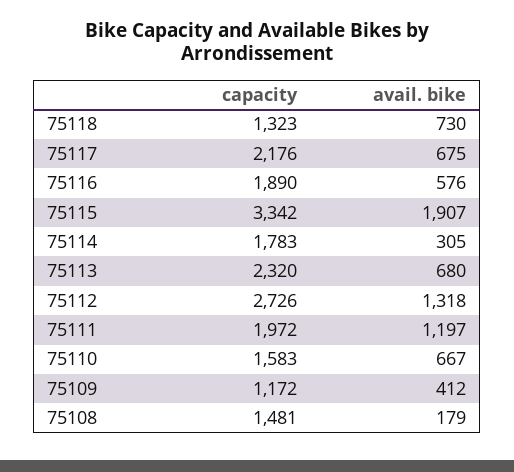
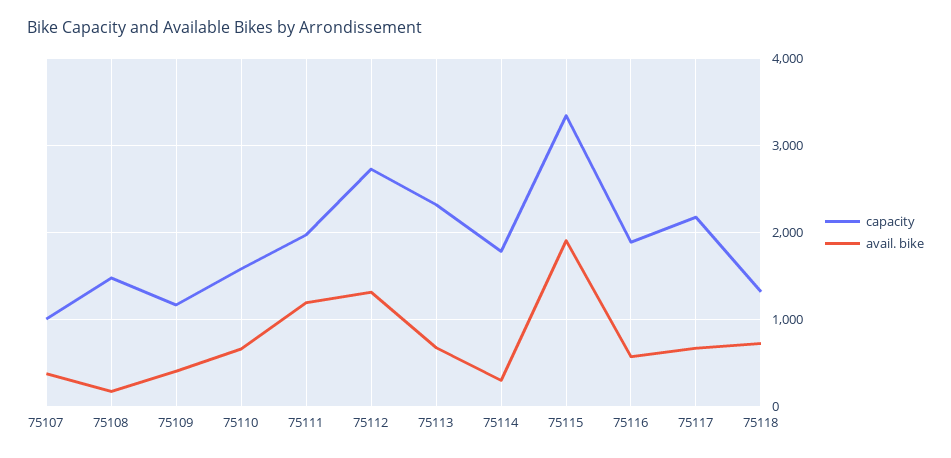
capacity, 75107: none -> 1000
avail. bike, 75107: none -> 400

